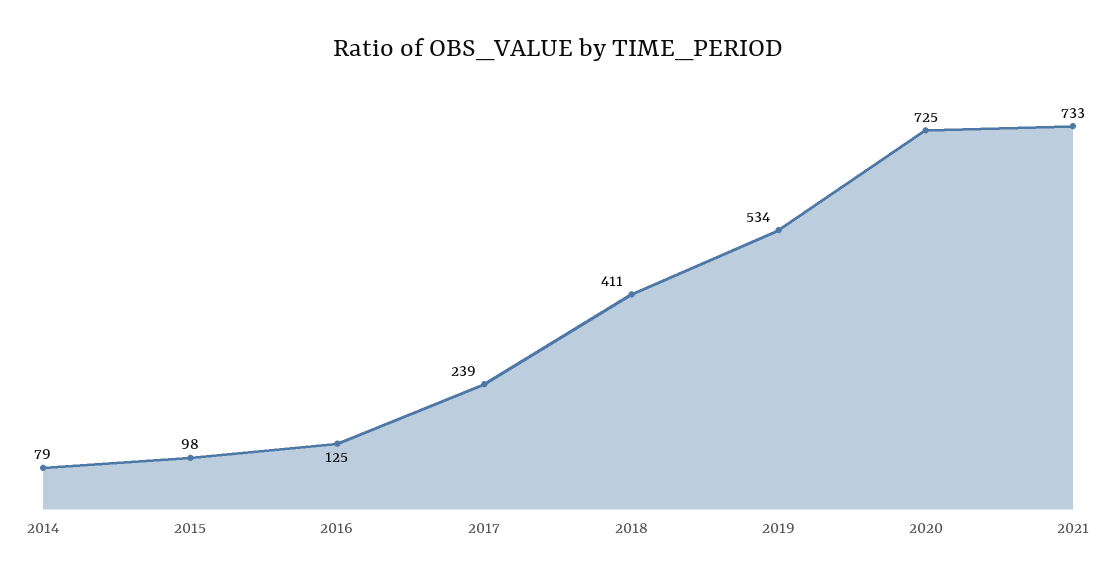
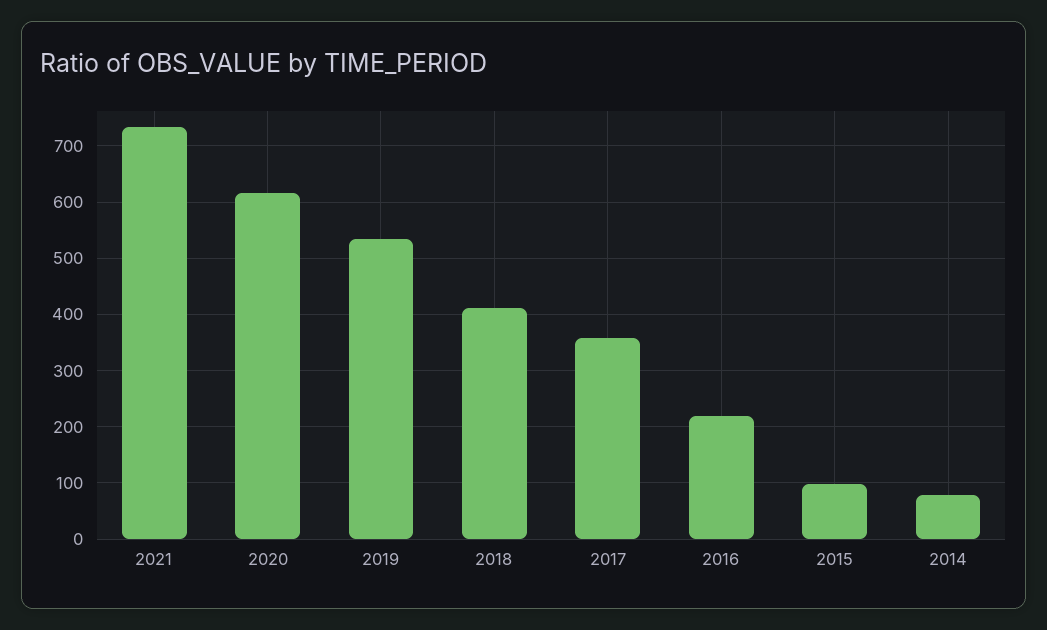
2016: 125 -> 220
2017: 239 -> 360
2020: 725 -> 620

